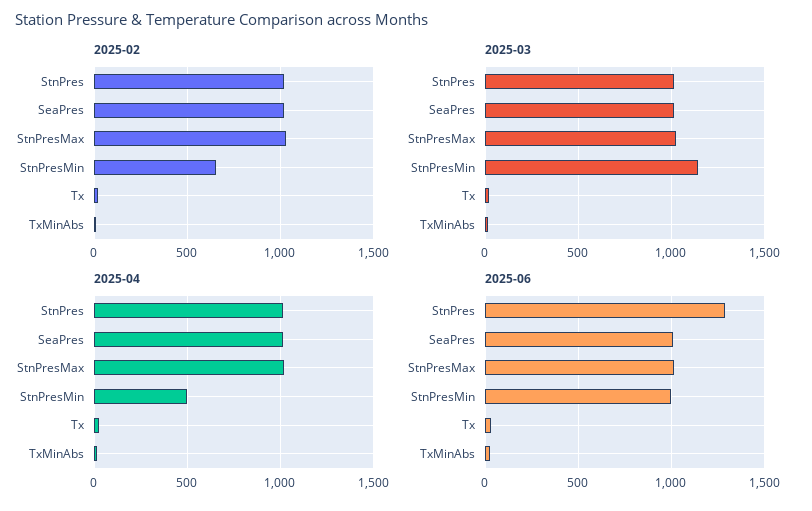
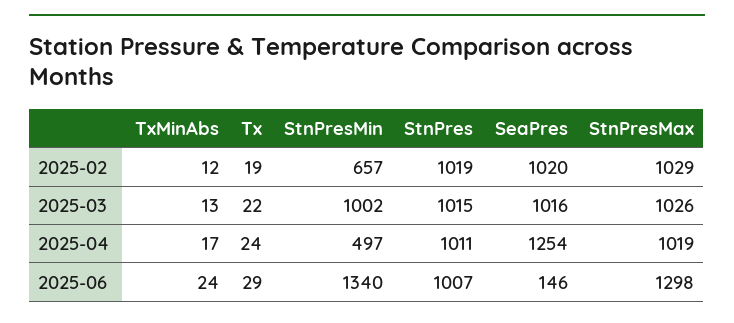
2025-03, StnPresMin: 1150 -> 1002
2025-04, SeaPres: 1000 -> 1254
2025-06, StnPres: 1300 -> 1007
2025-06, SeaPres: 1000 -> 146
2025-06, StnPresMax: 1000 -> 1298
2025-06, StnPresMin: 1000 -> 1340

